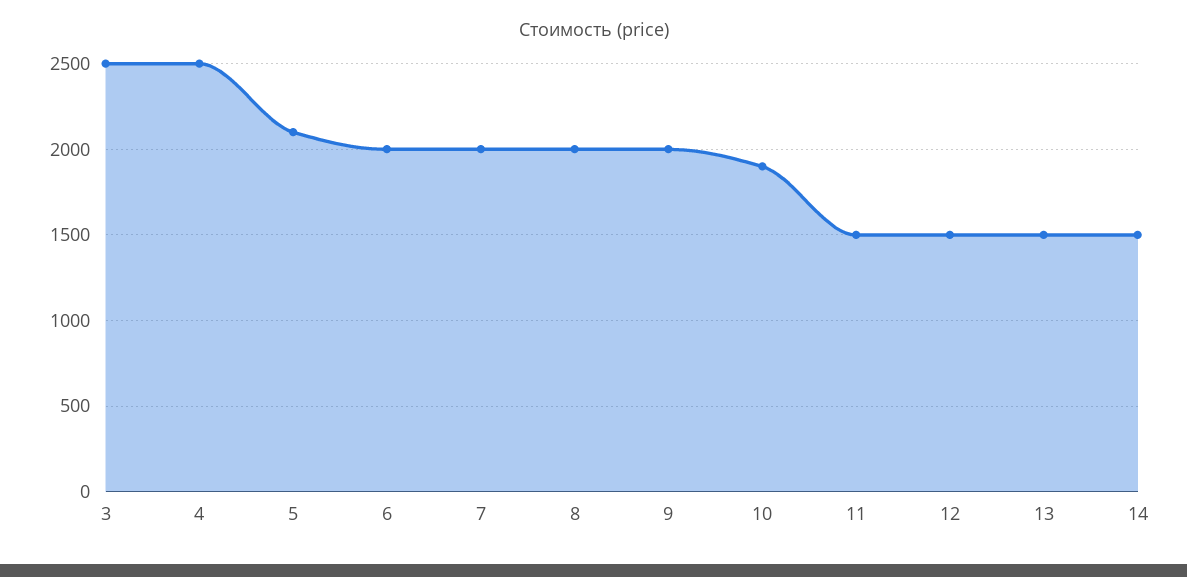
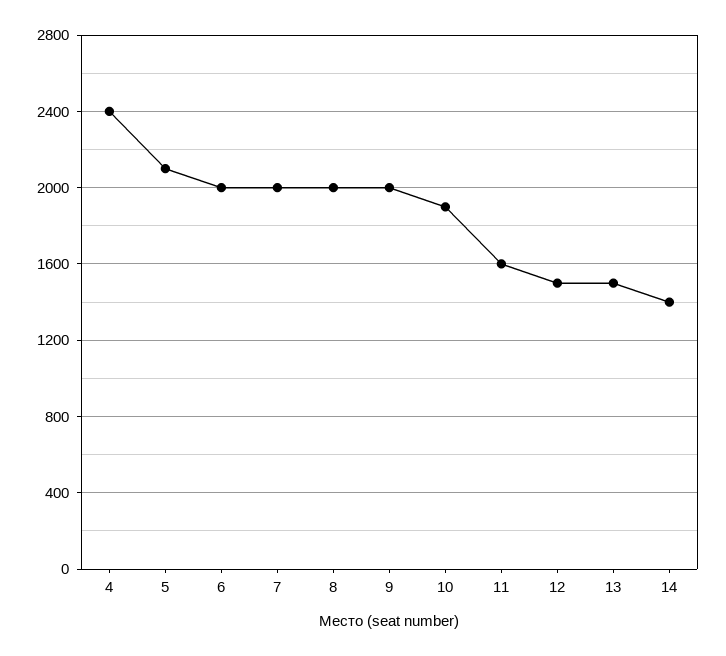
3: 2500 -> none
4: 2500 -> 2400
11: 1500 -> 1600
14: 1500 -> 1400

